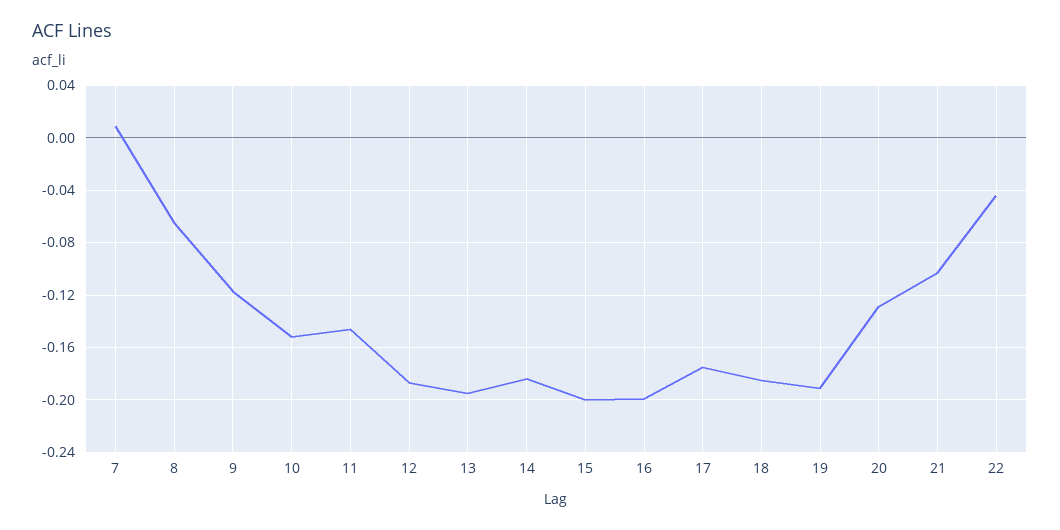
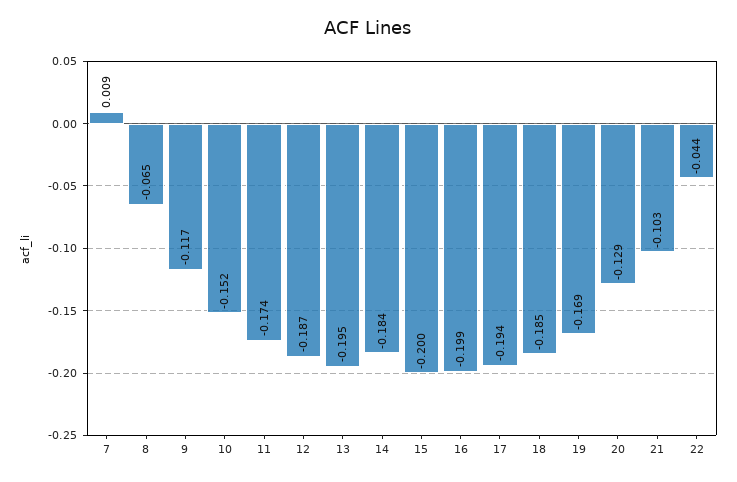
11: -0.145 -> -0.174
17: -0.175 -> -0.194
19: -0.19 -> -0.169

